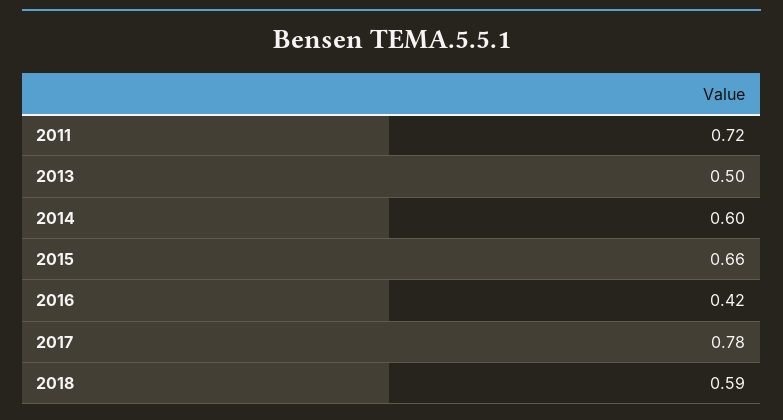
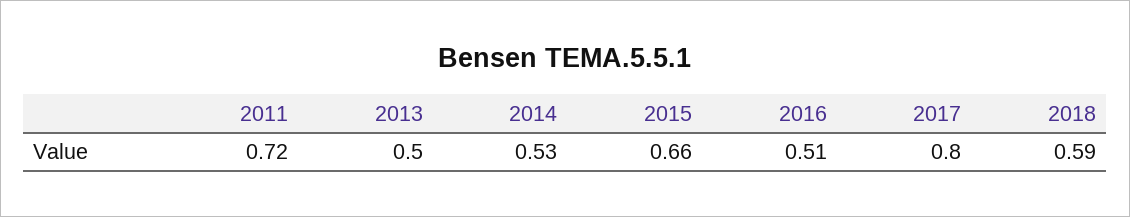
2014: 0.6 -> 0.53
2016: 0.42 -> 0.51
2017: 0.78 -> 0.8

